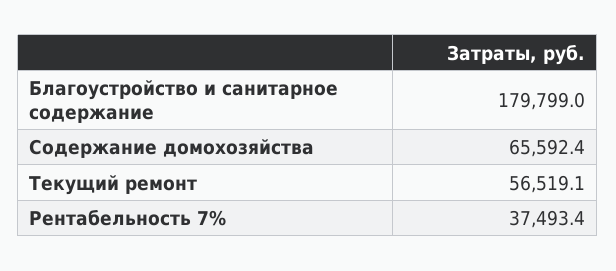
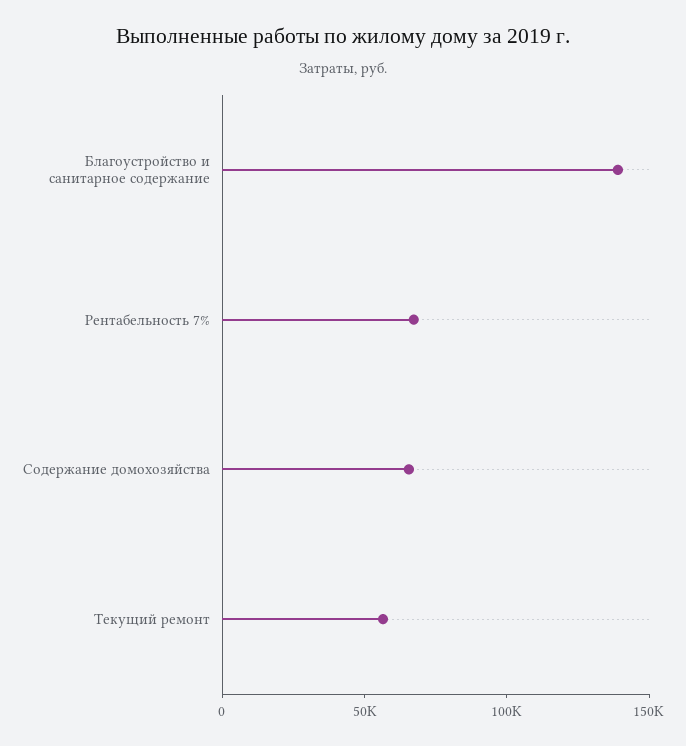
Благоустройство и санитарное содержание: 179799 -> 140000
Рентабельность 7%: 37493.4 -> 70000

